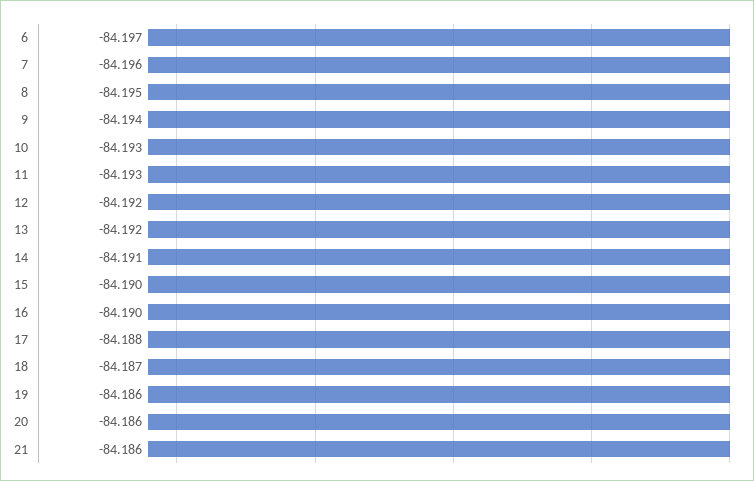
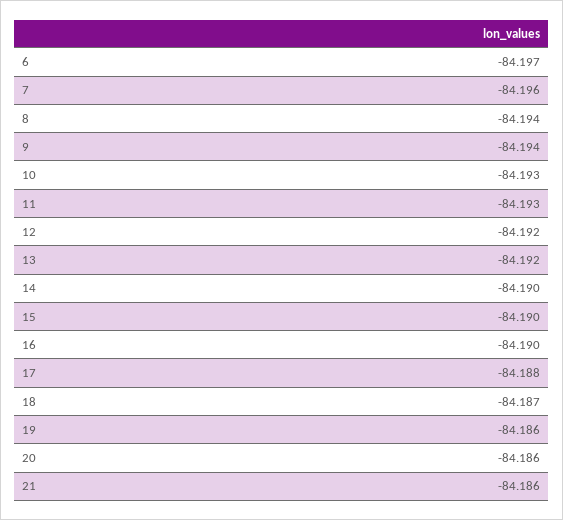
8: -84.195 -> -84.194
14: -84.191 -> -84.19

